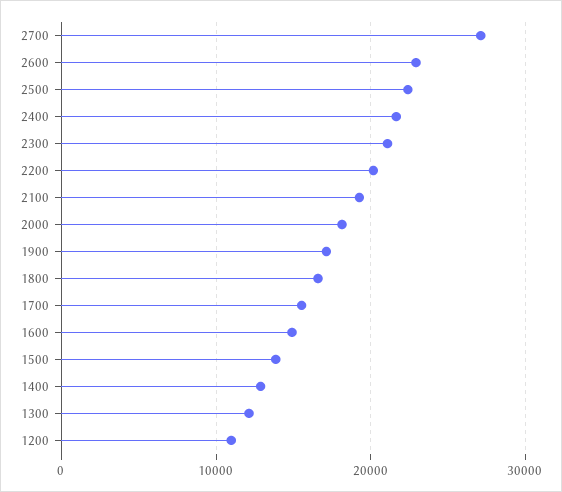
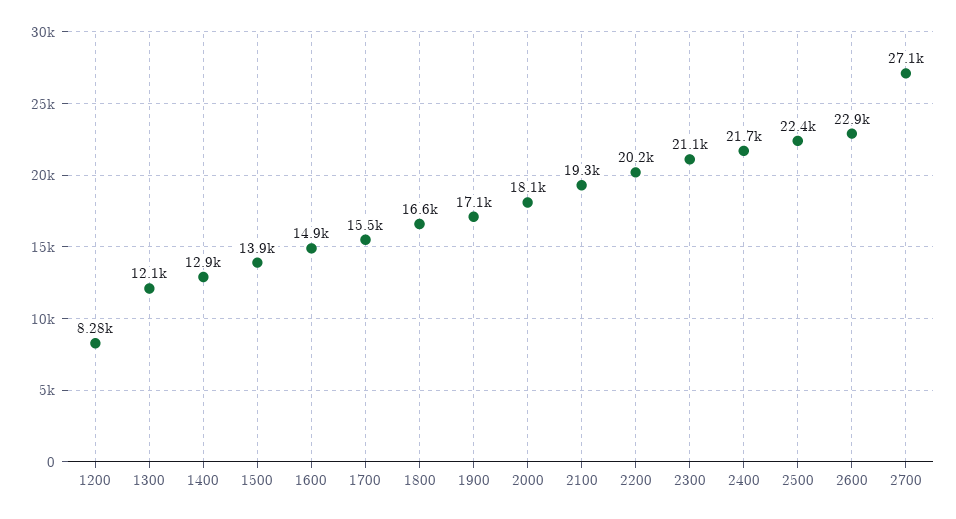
1200: 11000 -> 8280

